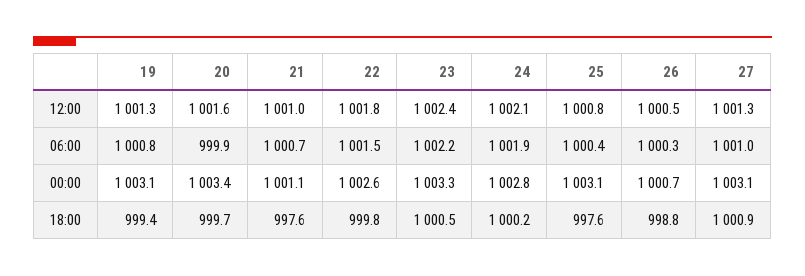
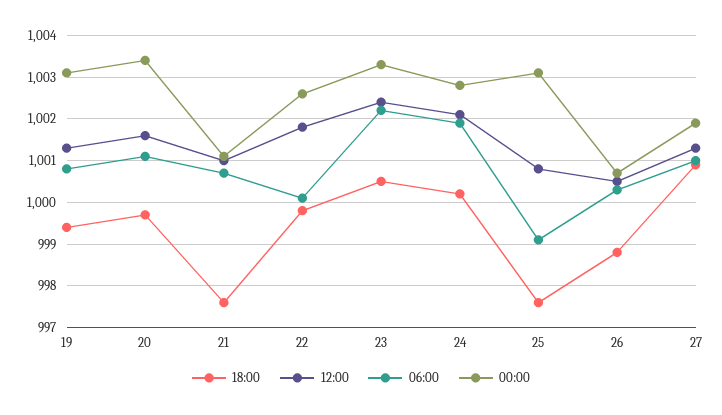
06:00, 20: 999.9 -> 1001
06:00, 22: 1001.5 -> 1000
06:00, 25: 1000.4 -> 999
00:00, 27: 1003.1 -> 1002

